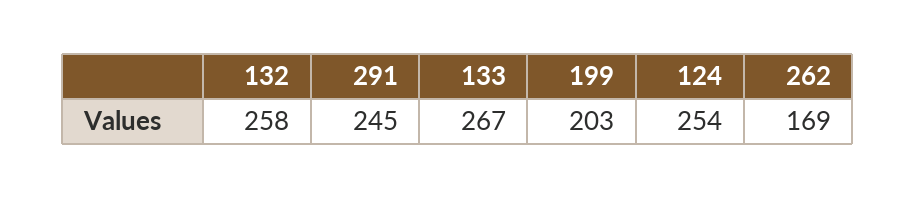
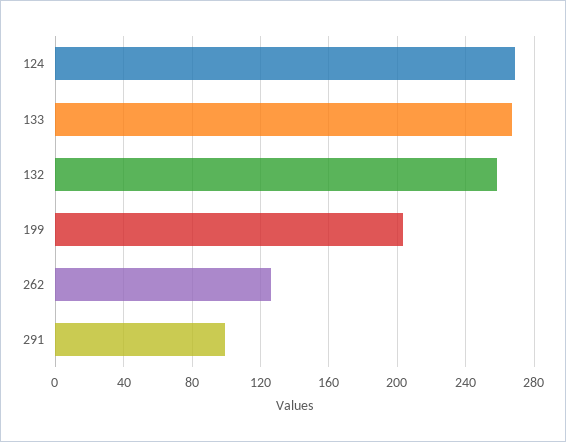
291: 245 -> 100
124: 254 -> 270
262: 169 -> 125

